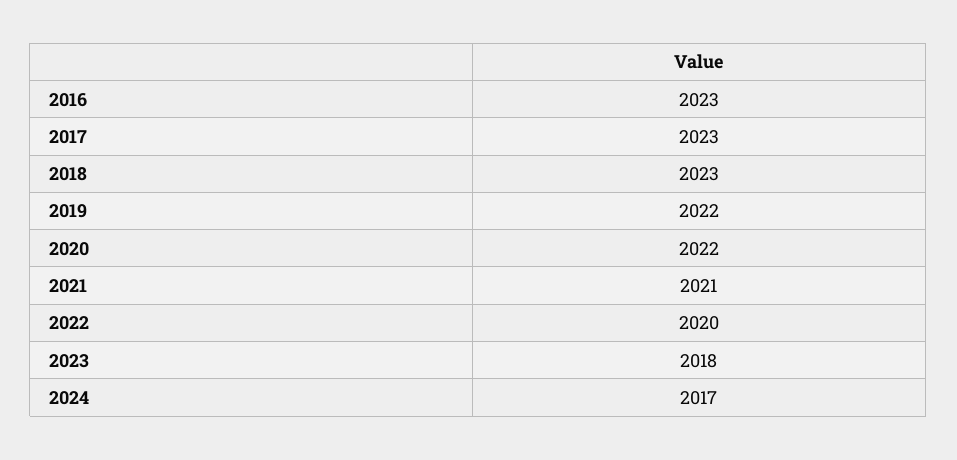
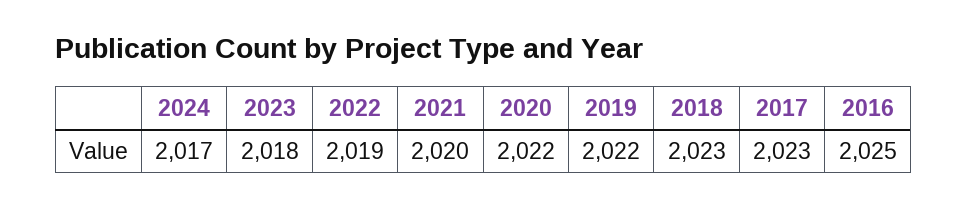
2016: 2023 -> 2025
2021: 2021 -> 2020
2022: 2020 -> 2019

